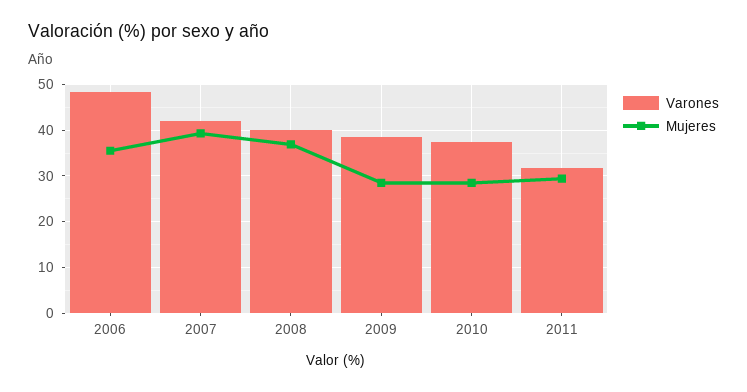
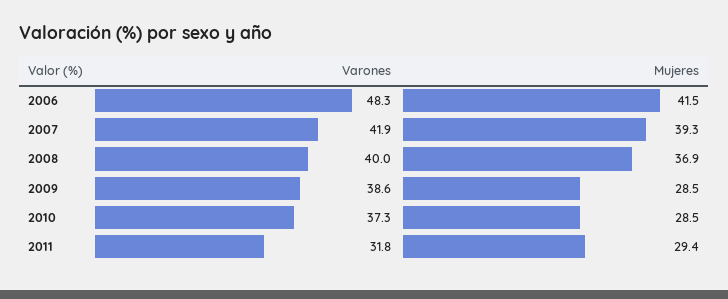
Mujeres, 2006: 36 -> 41.5

